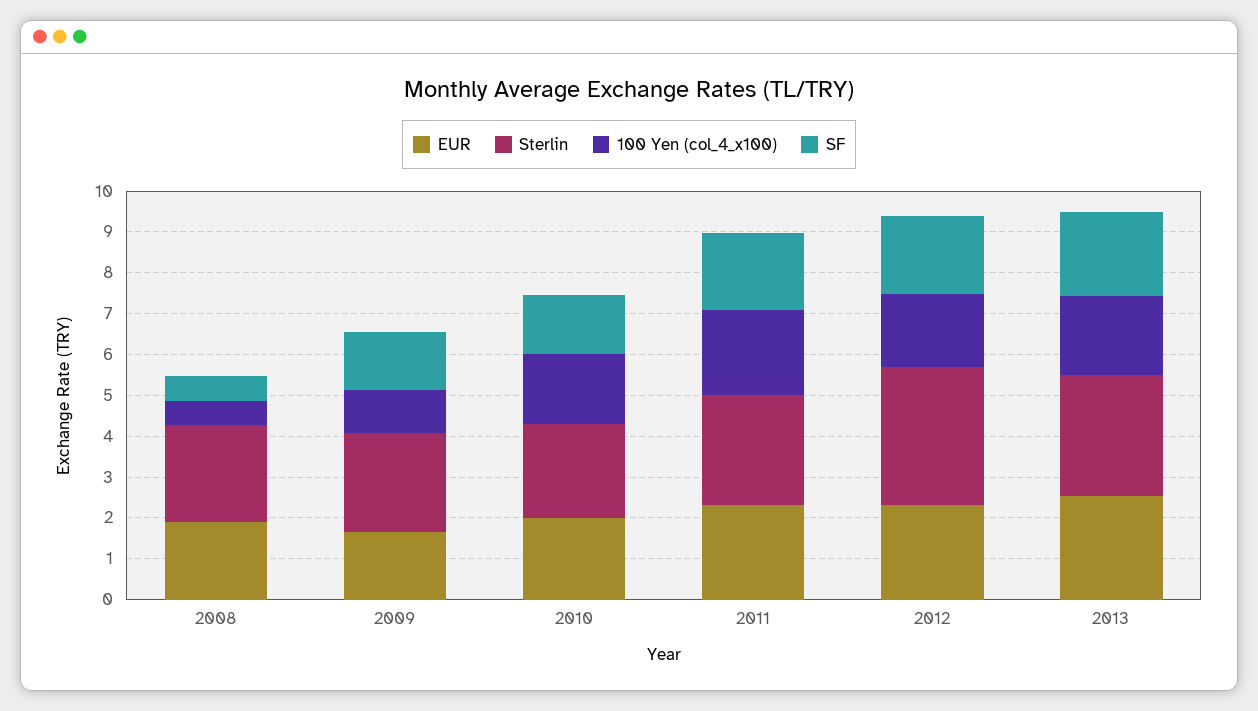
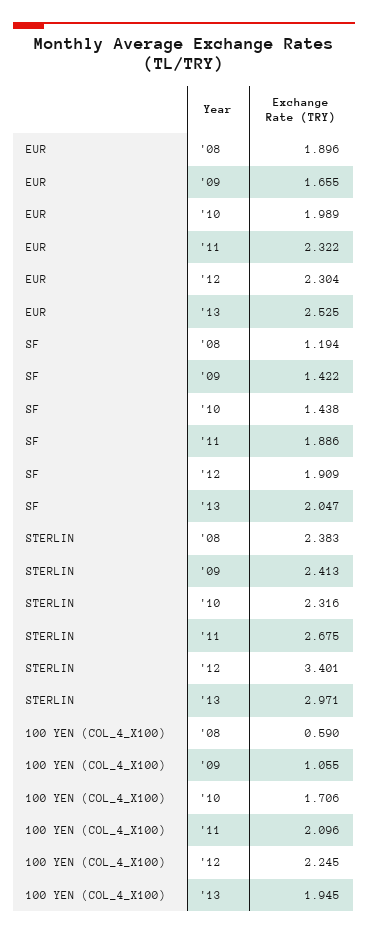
SF, 2008: 0.6 -> 1.194
100 Yen (col_4_x100), 2012: 1.8 -> 2.245

